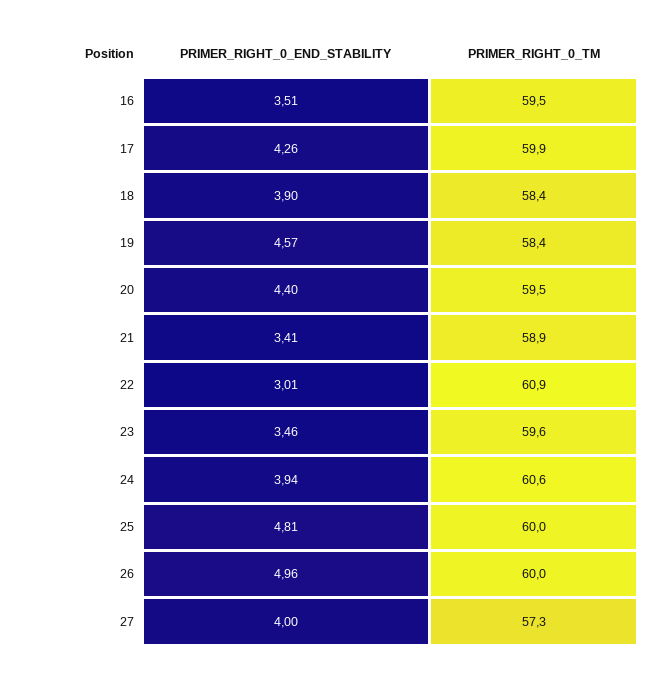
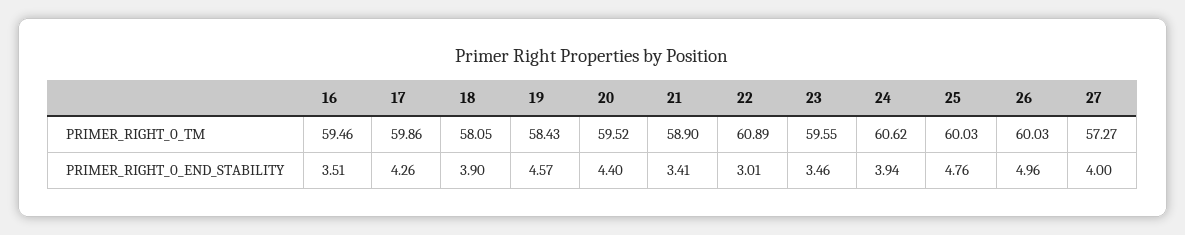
PRIMER_RIGHT_0_TM, 18: 58.4 -> 58.05
PRIMER_RIGHT_0_END_STABILITY, 25: 4.81 -> 4.76

